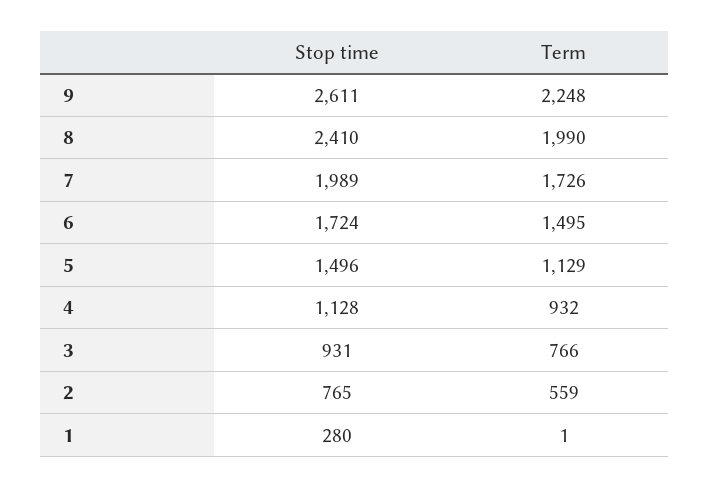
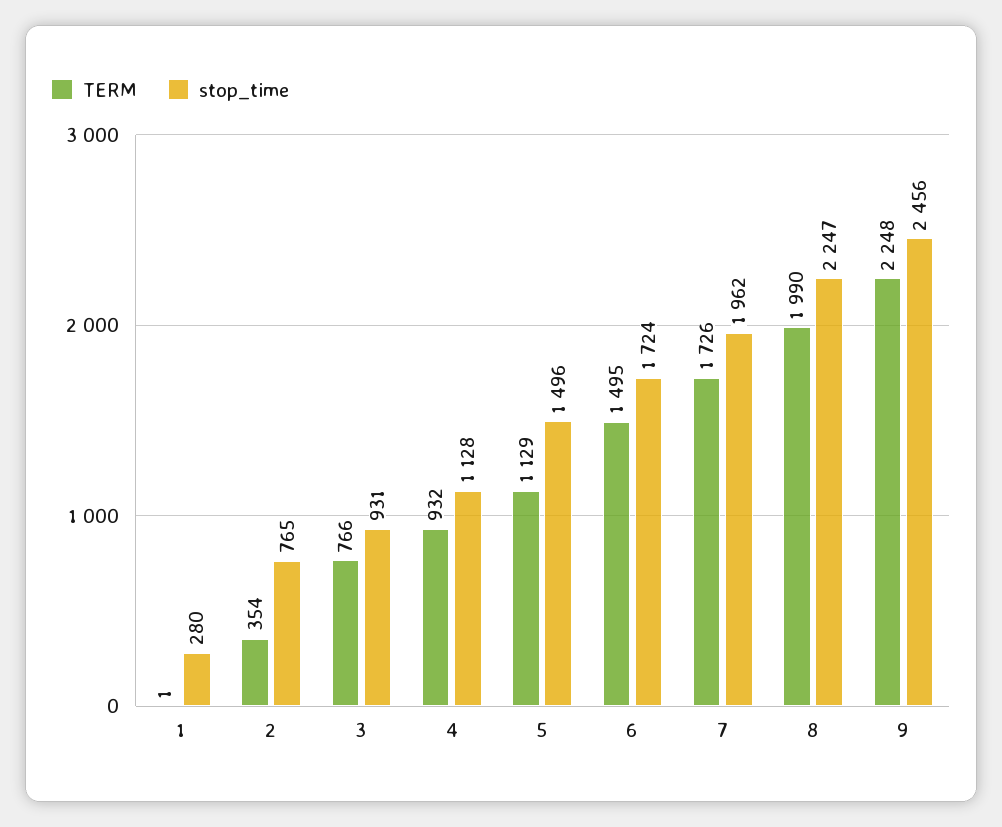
Stop time, 9: 2611 -> 2456
Stop time, 8: 2410 -> 2247
Stop time, 7: 1989 -> 1962
Term, 2: 559 -> 354

